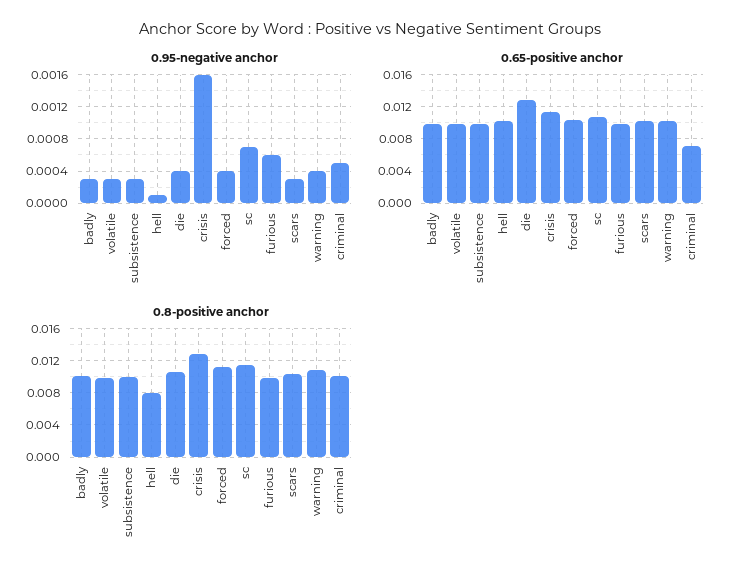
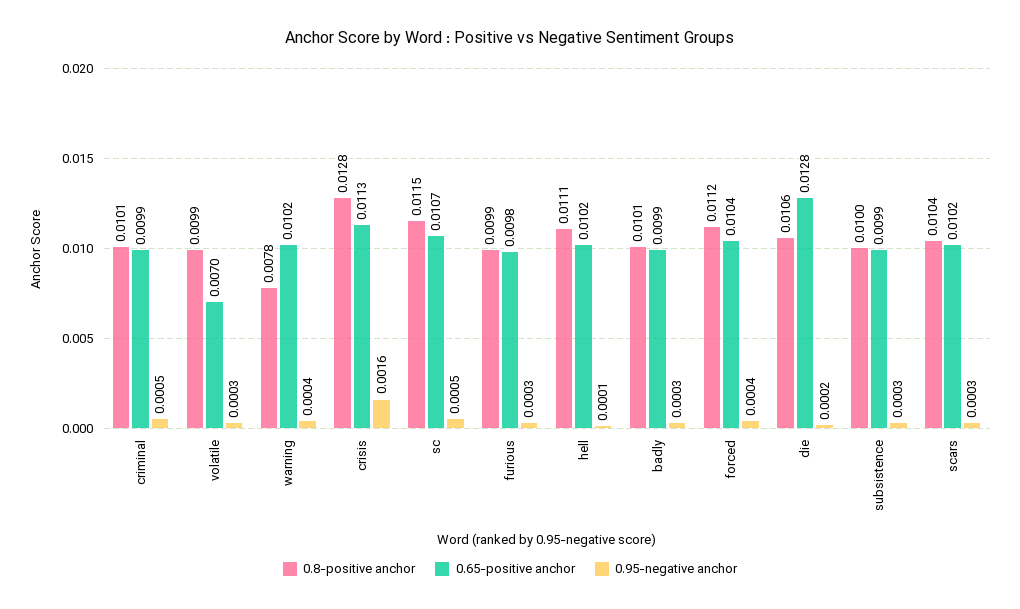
0.95-negative anchor, die: 0.0004 -> 0.0002
0.95-negative anchor, sc: 0.0007 -> 0.0005
0.95-negative anchor, furious: 0.0006 -> 0.0003
0.65-positive anchor, volatile: 0.01 -> 0.007
0.65-positive anchor, criminal: 0.007 -> 0.0099
0.8-positive anchor, hell: 0.008 -> 0.0111
0.8-positive anchor, warning: 0.011 -> 0.0078

